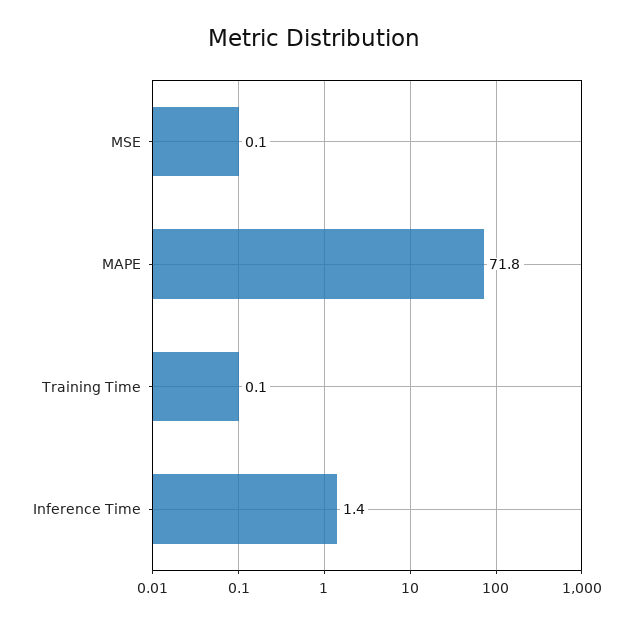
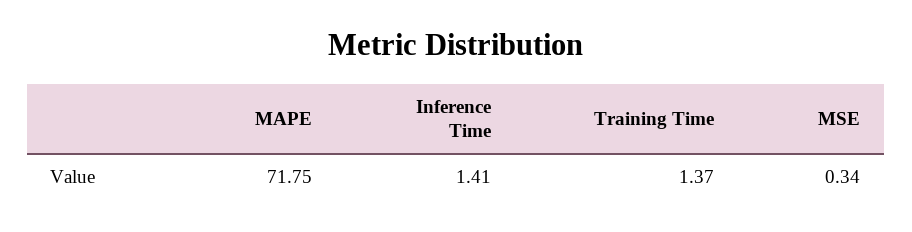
MSE: 0.1 -> 0.34
Training Time: 0.1 -> 1.37

